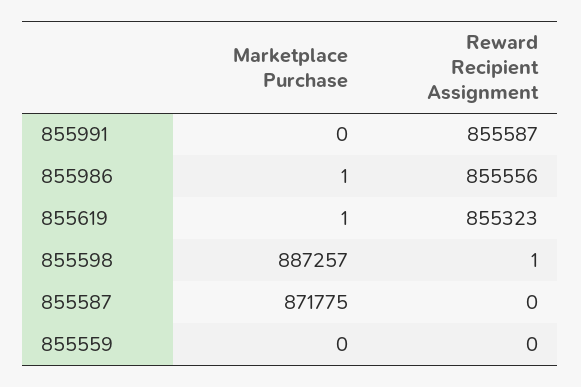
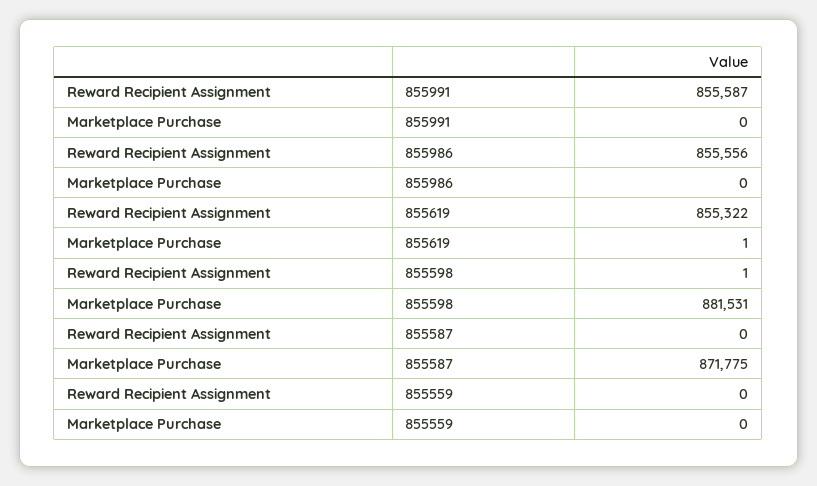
Marketplace Purchase, 855986: 1 -> 0
Reward Recipient Assignment, 855619: 855323 -> 855322
Marketplace Purchase, 855598: 887257 -> 881531

